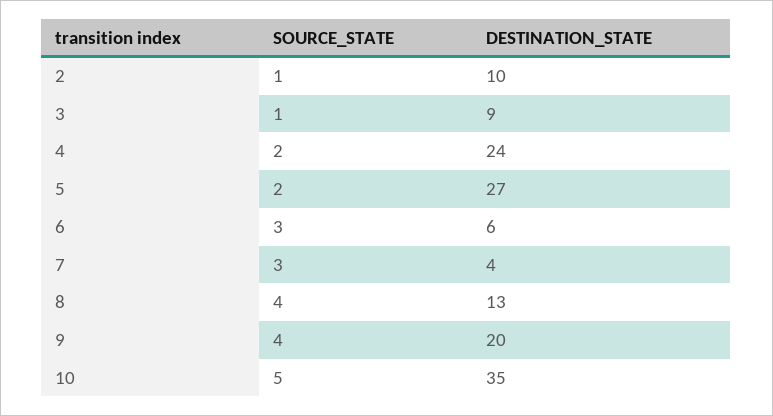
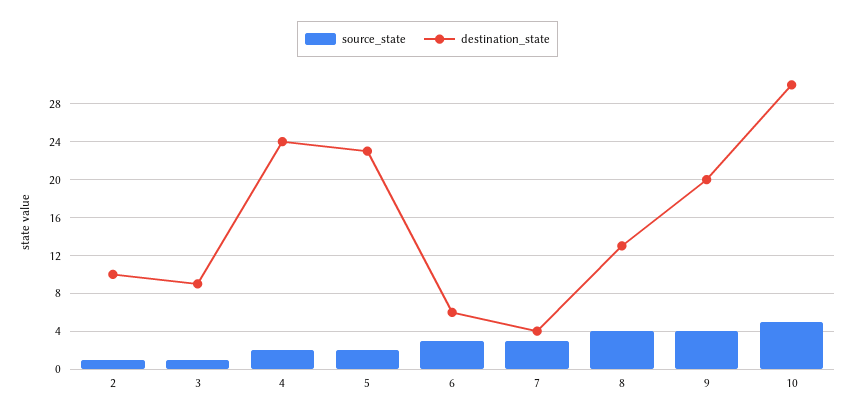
DESTINATION_STATE, 5: 27 -> 23
DESTINATION_STATE, 10: 35 -> 30

